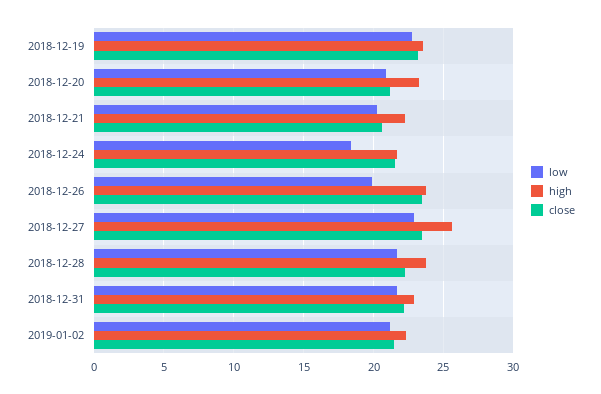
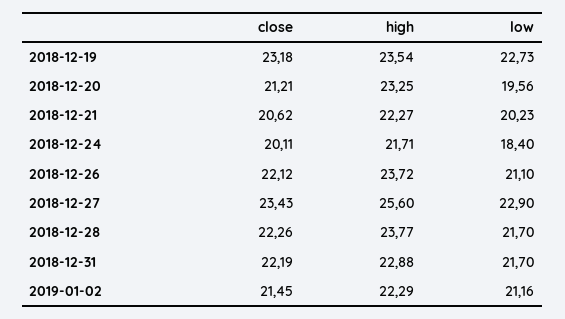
low, 2018-12-20: 21 -> 19.56
close, 2018-12-24: 21.5 -> 20.11
low, 2018-12-26: 20 -> 21.1
close, 2018-12-26: 23.5 -> 22.12

